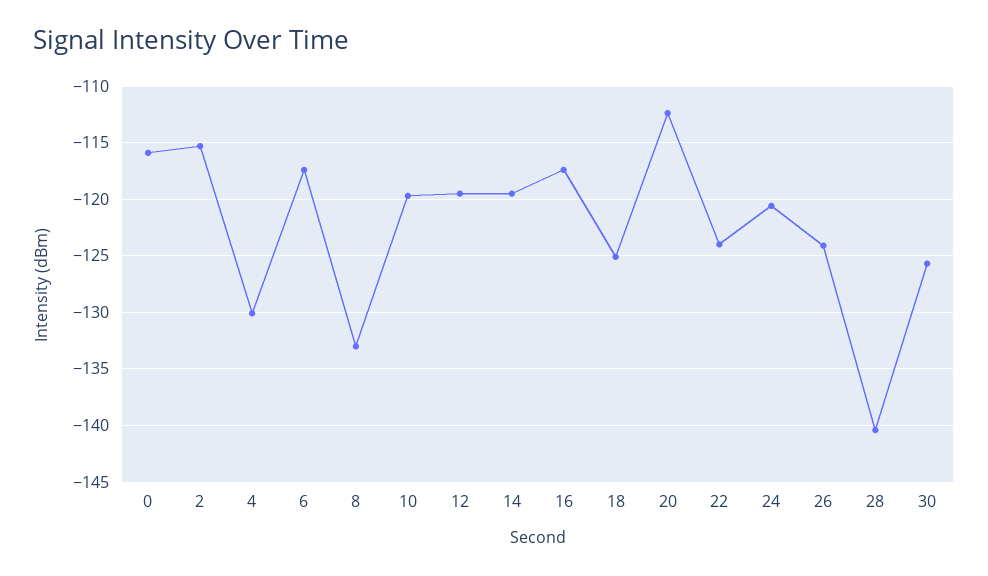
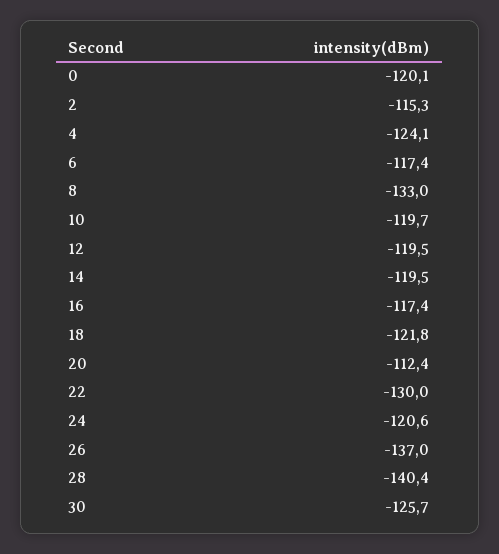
0: -116 -> -120.1
4: -130 -> -124.1
18: -125 -> -121.8
22: -124 -> -130
26: -124 -> -137

